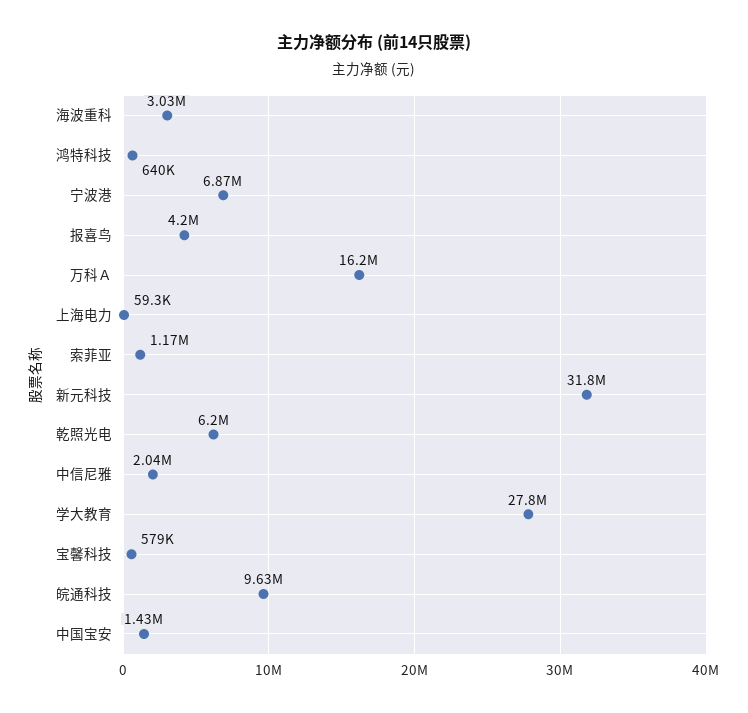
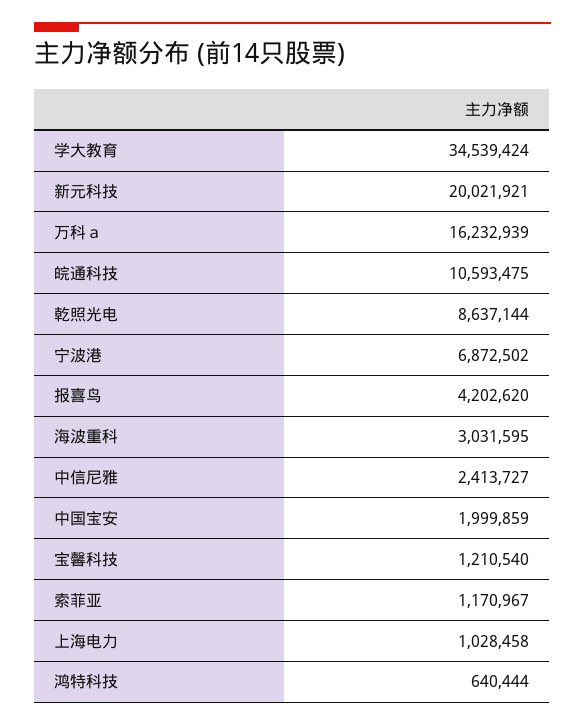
上海电力: 59300 -> 1028458
新元科技: 31800000 -> 20021921
乾照光电: 6200000 -> 8637144
中信尼雅: 2040000 -> 2413727
学大教育: 27800000 -> 34539424
宝馨科技: 579000 -> 1210540
皖通科技: 9630000 -> 10593475
中国宝安: 1430000 -> 1999859

